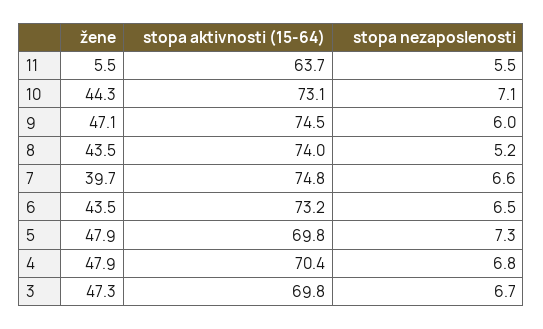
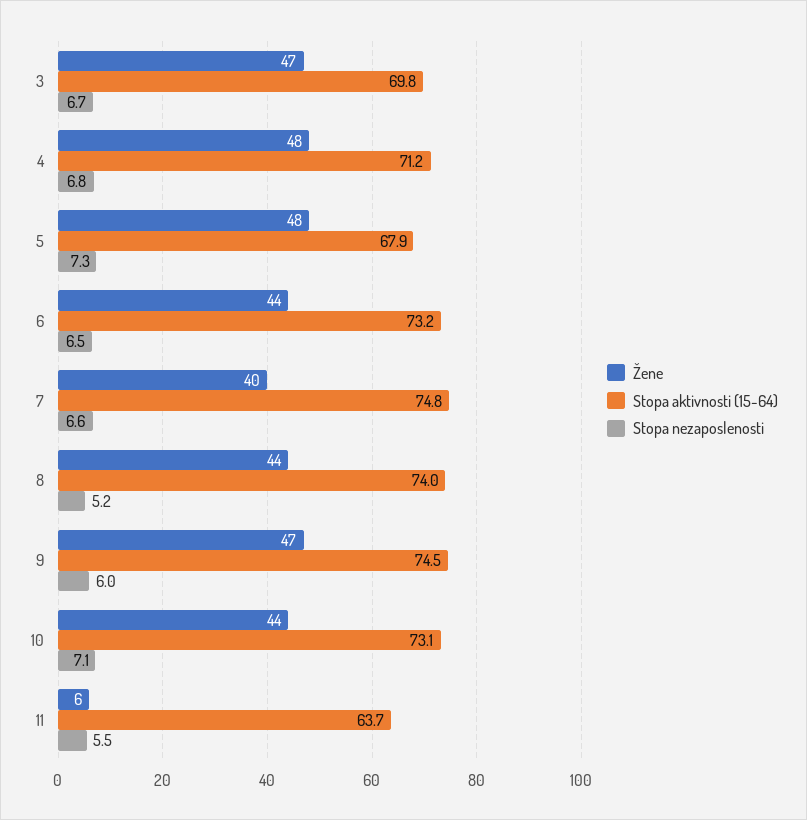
stopa aktivnosti (15-64), 5: 69.8 -> 67.9
stopa aktivnosti (15-64), 4: 70.4 -> 71.2

